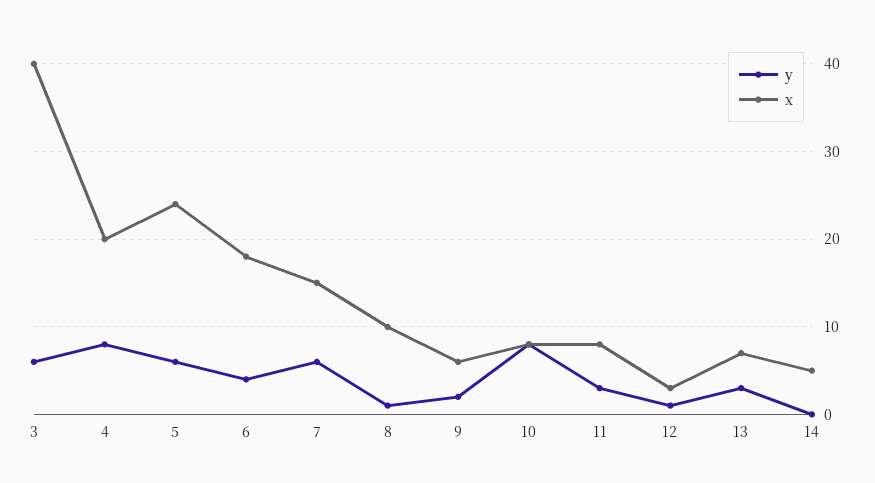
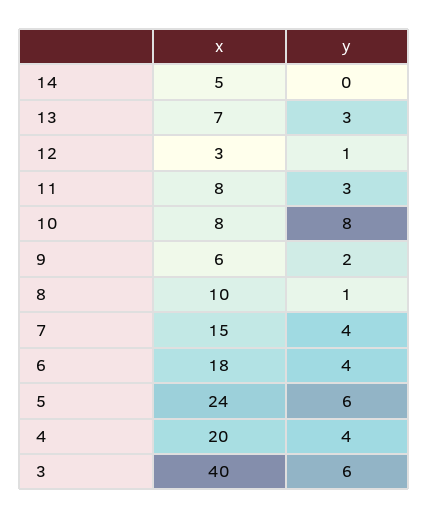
y, 4: 8 -> 4
y, 7: 6 -> 4

